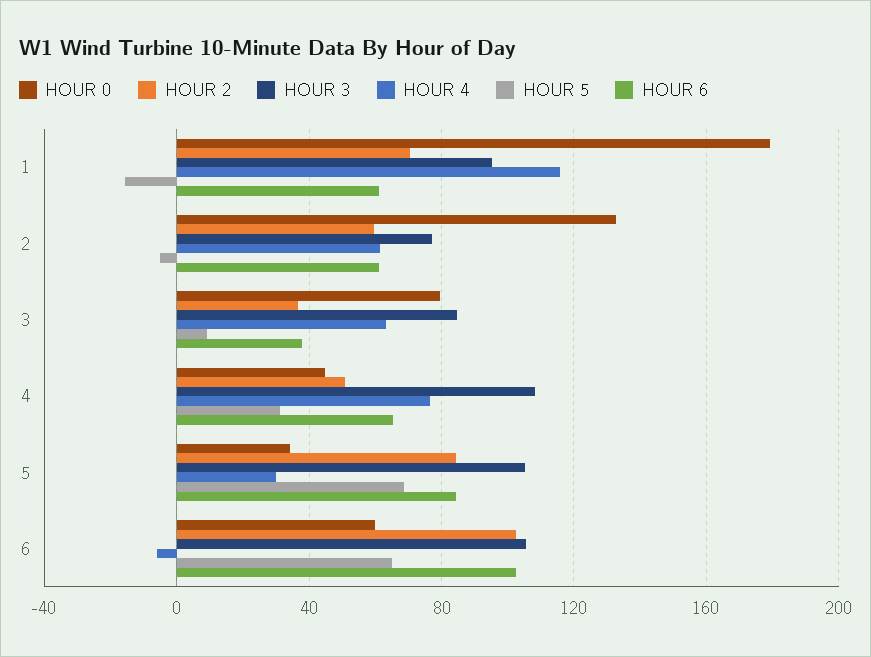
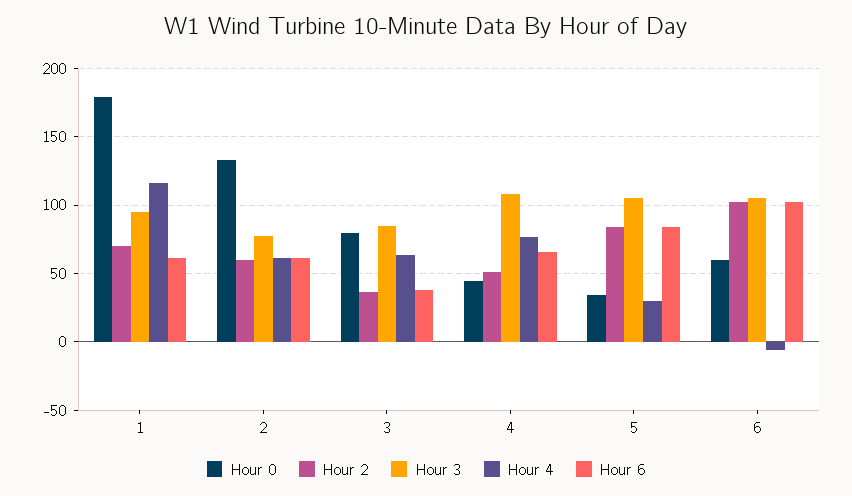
HOUR 5, 1: -15 -> none
HOUR 5, 2: -5 -> none
HOUR 5, 3: 10 -> none
HOUR 5, 4: 30 -> none
HOUR 5, 5: 70 -> none
HOUR 5, 6: 65 -> none

